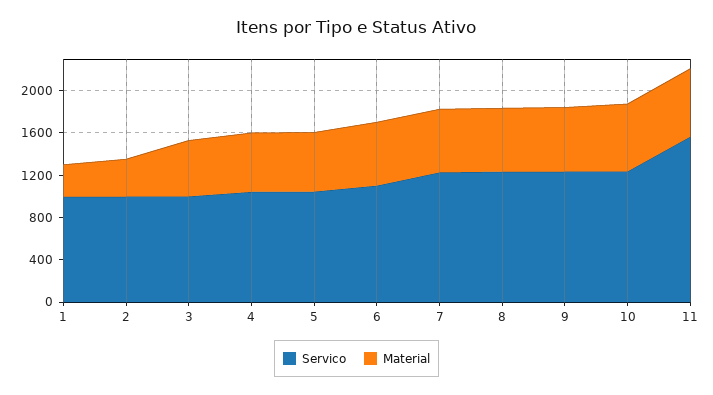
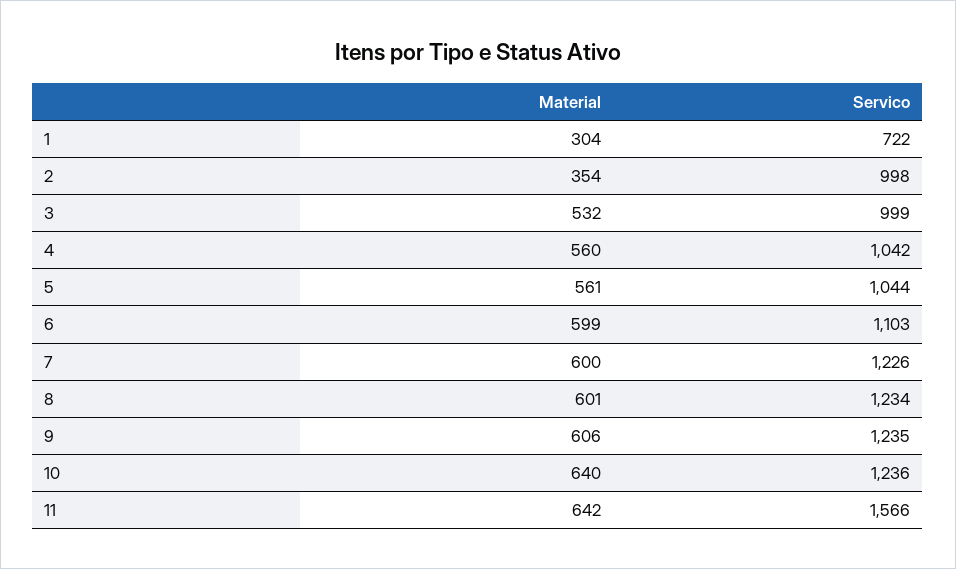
Servico, 1: 1000 -> 722

